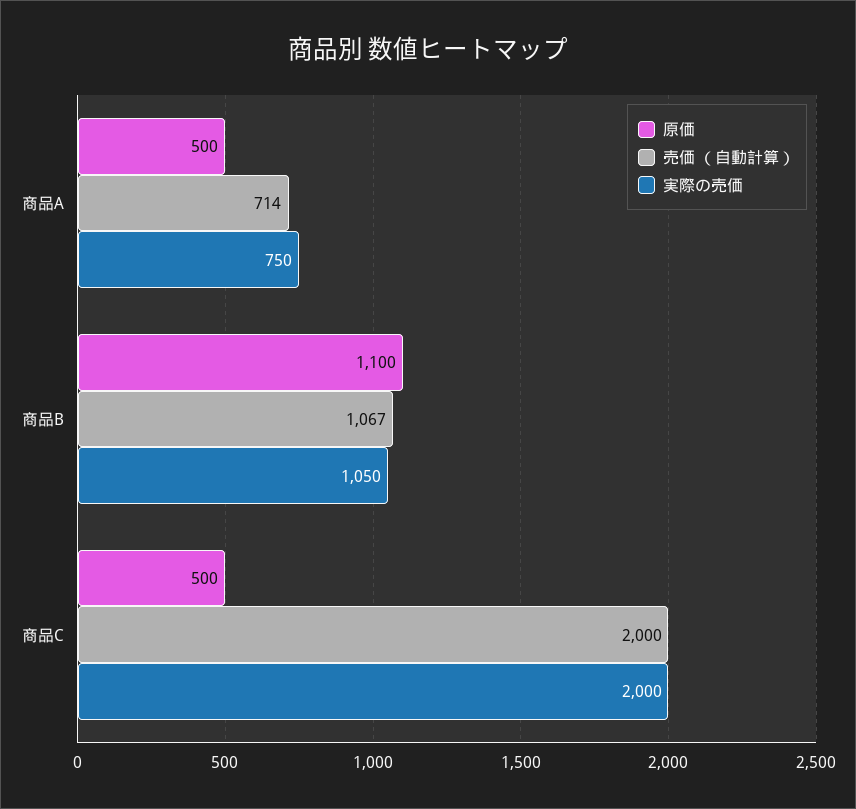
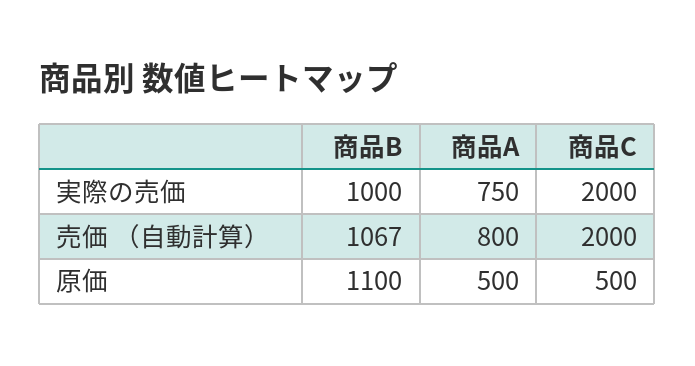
売価 （自動計算）, 商品A: 714 -> 800
実際の売価, 商品B: 1050 -> 1000

